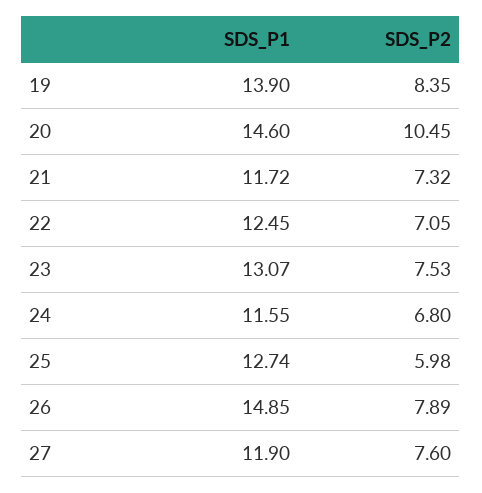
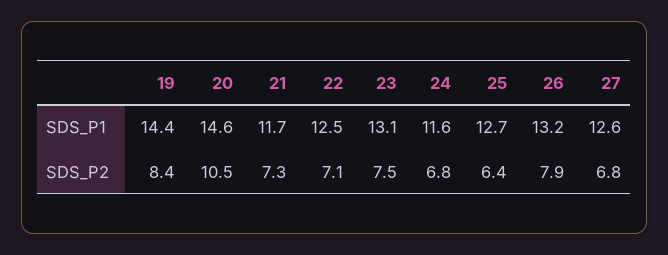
SDS_P1, 19: 13.9 -> 14.4
SDS_P2, 25: 5.98 -> 6.4
SDS_P1, 26: 14.85 -> 13.2
SDS_P1, 27: 11.9 -> 12.6
SDS_P2, 27: 7.6 -> 6.8

